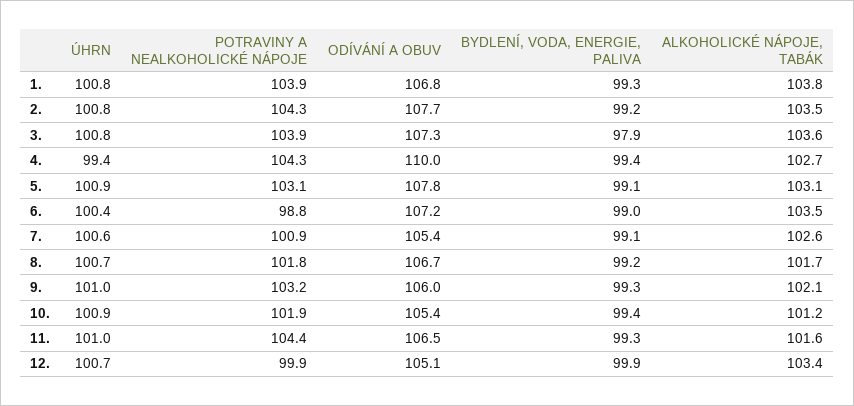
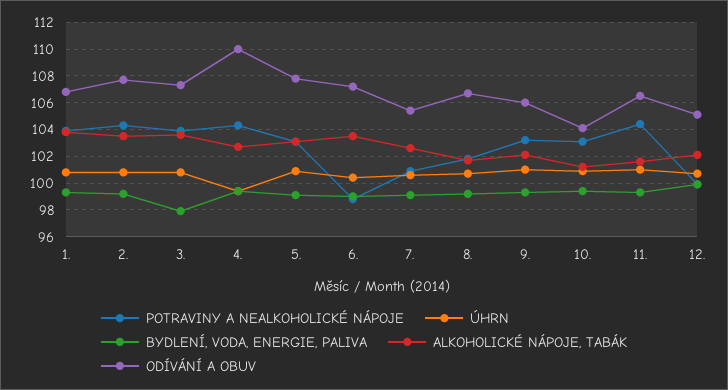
POTRAVINY A NEALKOHOLICKÉ NÁPOJE, 10.: 101.9 -> 103
ODÍVÁNÍ A OBUV, 10.: 105.4 -> 104
ALKOHOLICKÉ NÁPOJE, TABÁK, 12.: 103.4 -> 102

